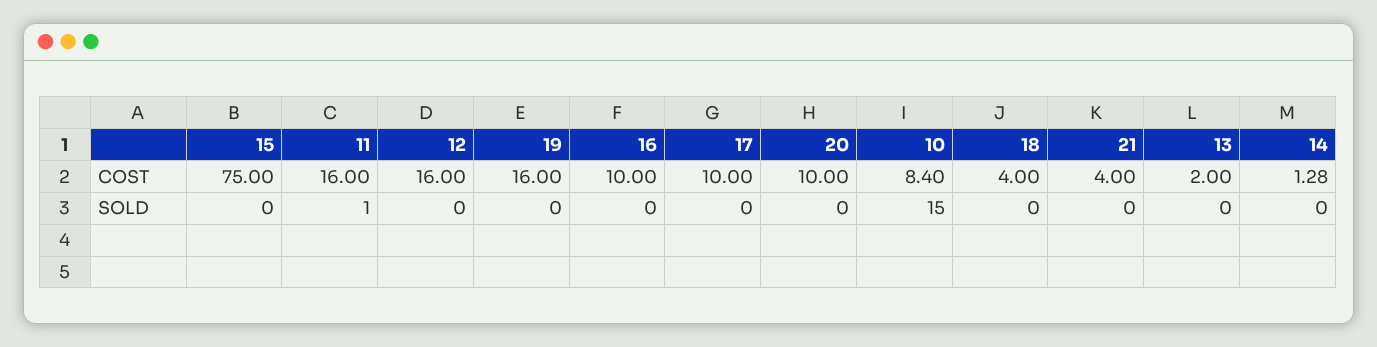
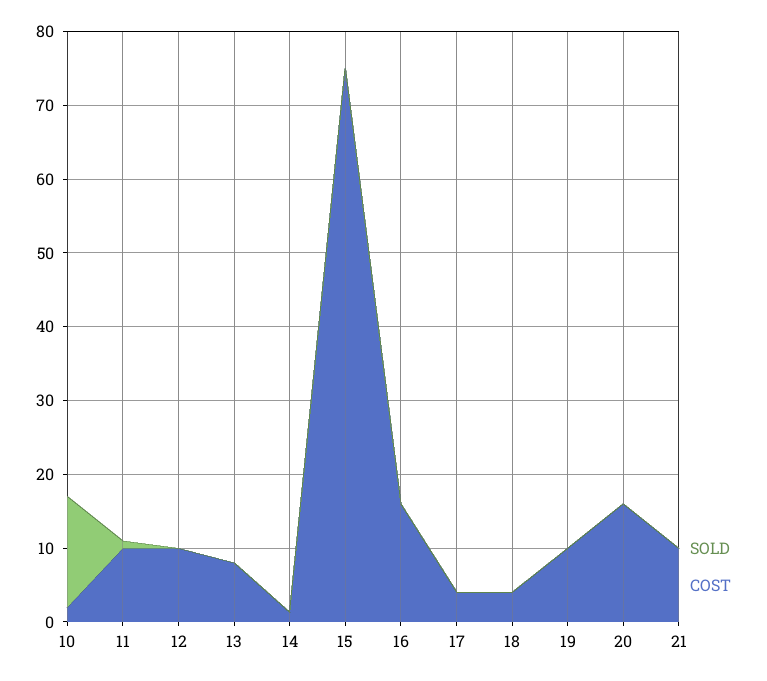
COST, 11: 16 -> 10
COST, 12: 16 -> 10
COST, 19: 16 -> 10
COST, 16: 10 -> 16
COST, 17: 10 -> 4
COST, 20: 10 -> 16
COST, 10: 8.4 -> 2
COST, 21: 4 -> 10
COST, 13: 2 -> 8

